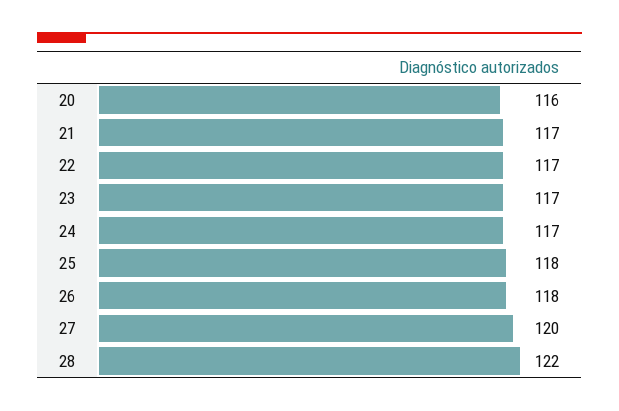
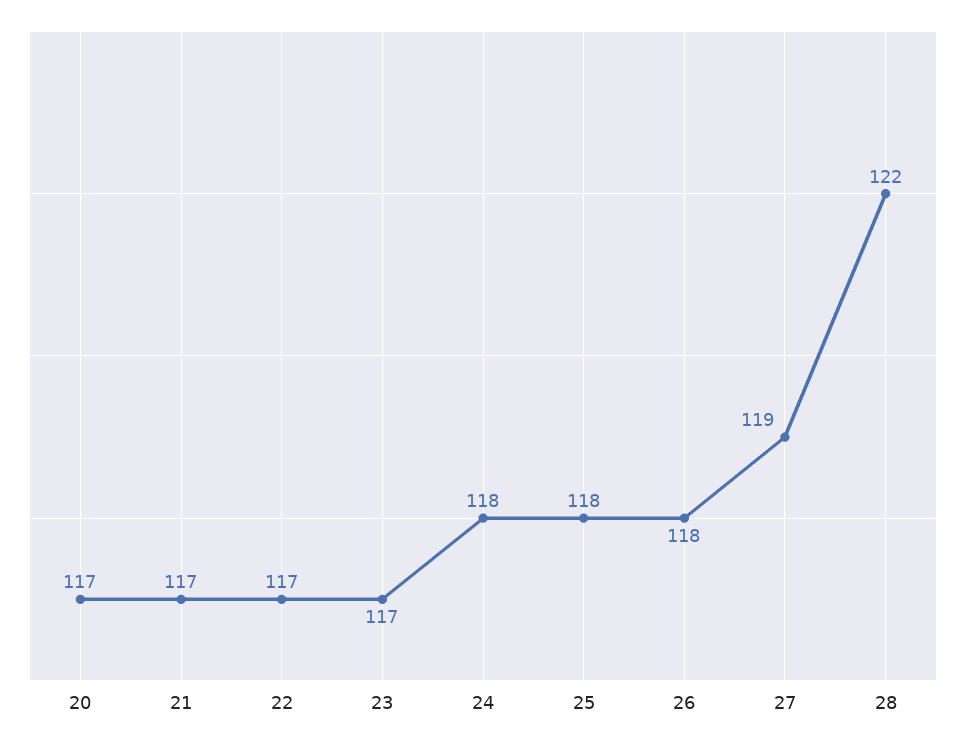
20: 116 -> 117
24: 117 -> 118
27: 120 -> 119

